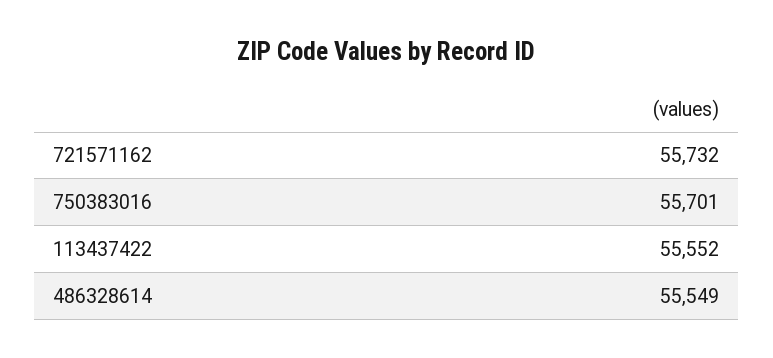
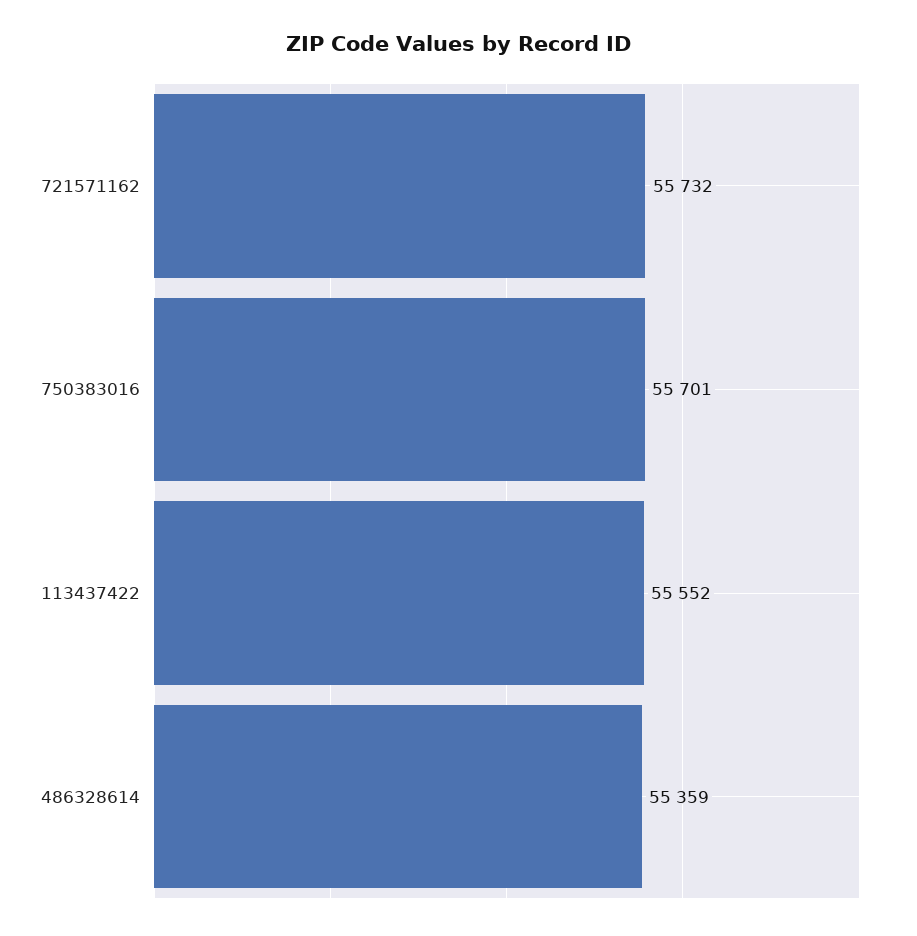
486328614: 55549 -> 55359

